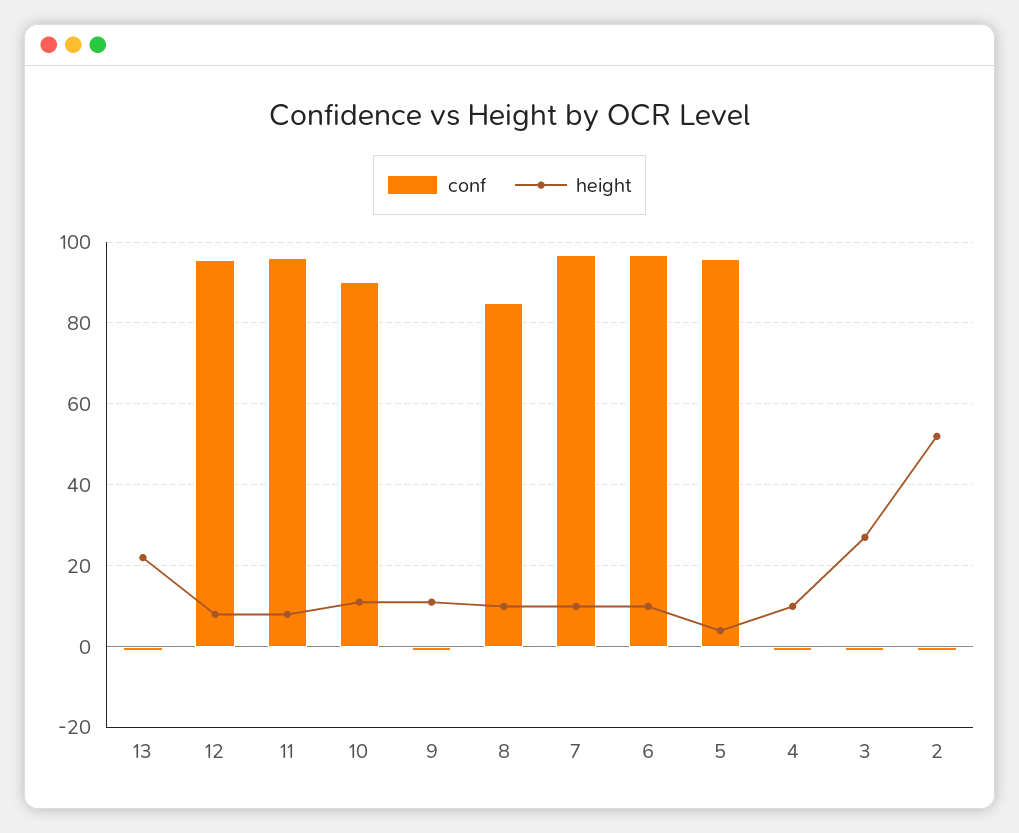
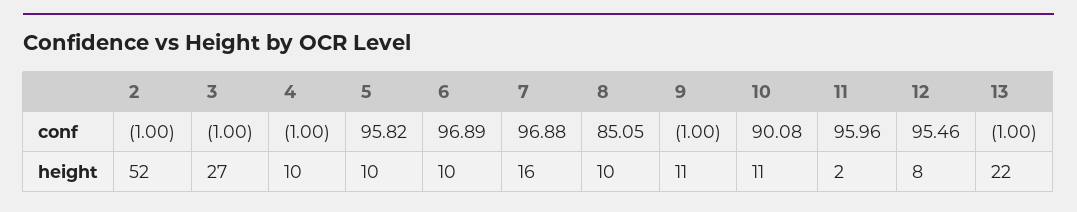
height, 11: 8 -> 2
height, 7: 10 -> 16
height, 5: 4 -> 10

